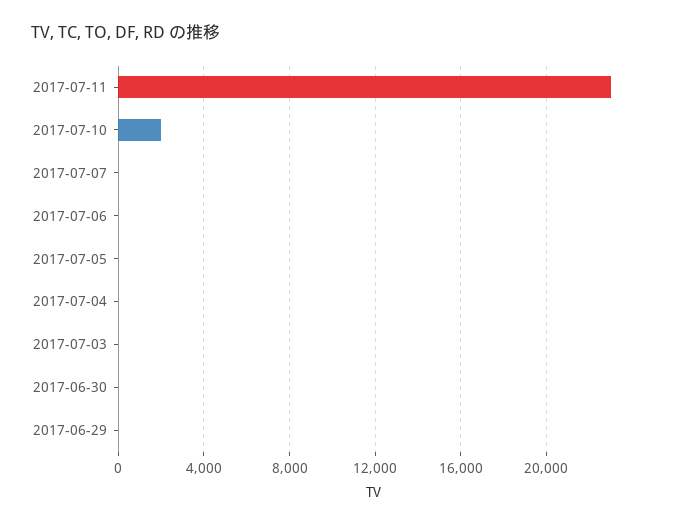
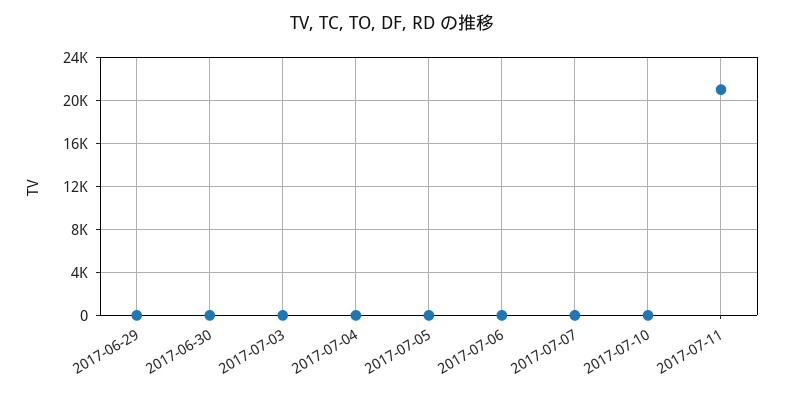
2017-07-11: 23000 -> 21000
2017-07-10: 2000 -> 0

